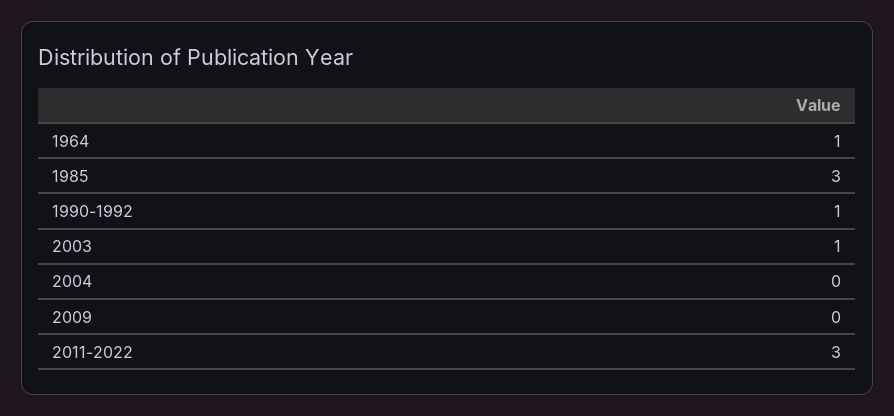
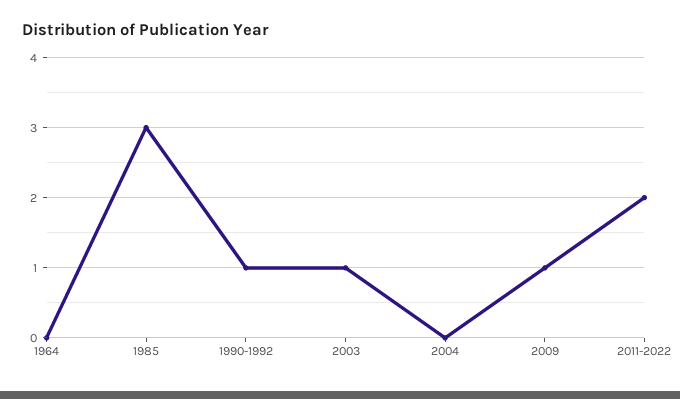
1964: 1 -> 0
2009: 0 -> 1
2011-2022: 3 -> 2

